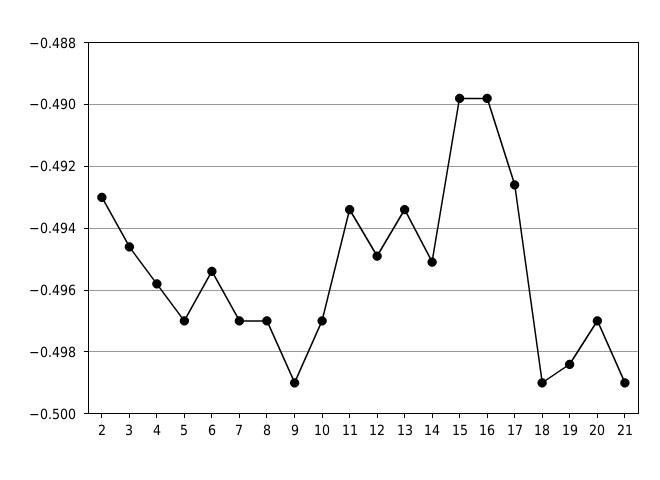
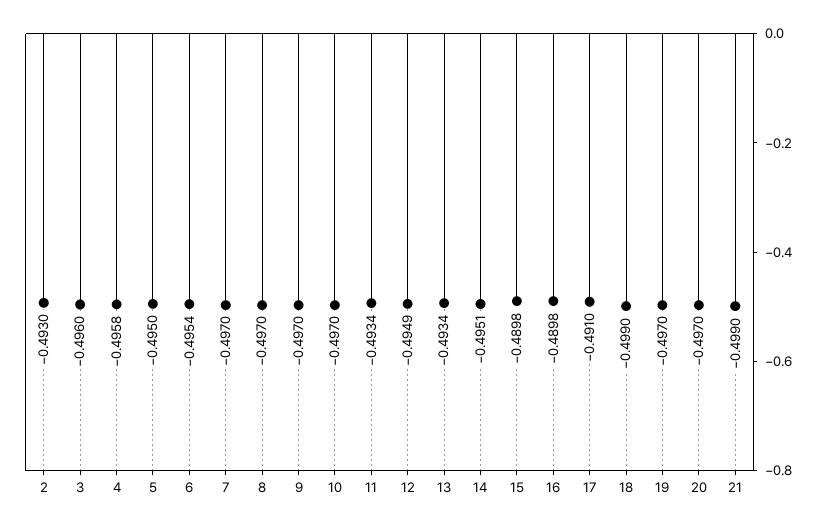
3: -0.4945 -> -0.496
5: -0.497 -> -0.495
9: -0.499 -> -0.497
17: -0.4925 -> -0.491
19: -0.4985 -> -0.497

